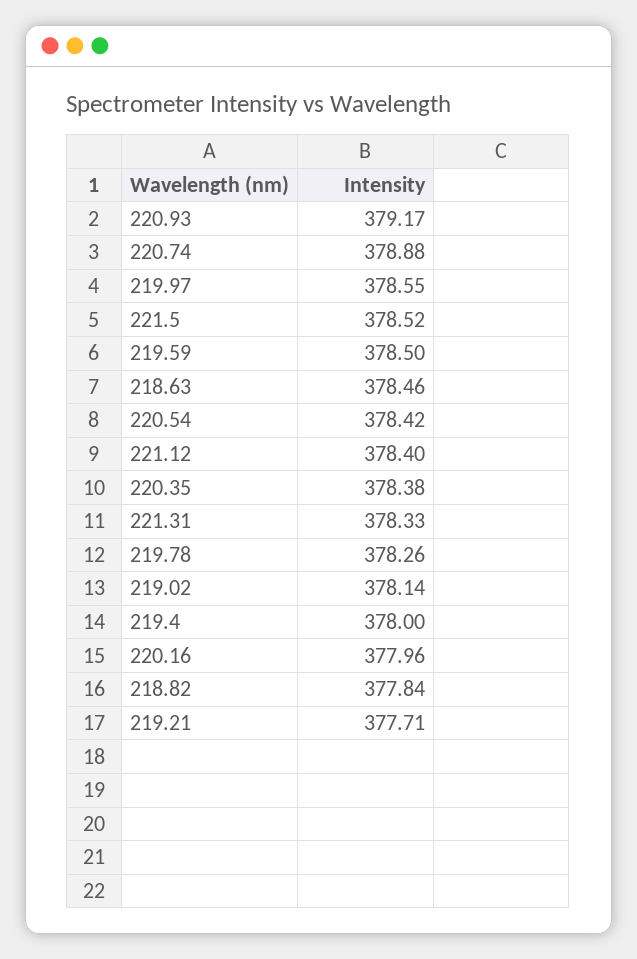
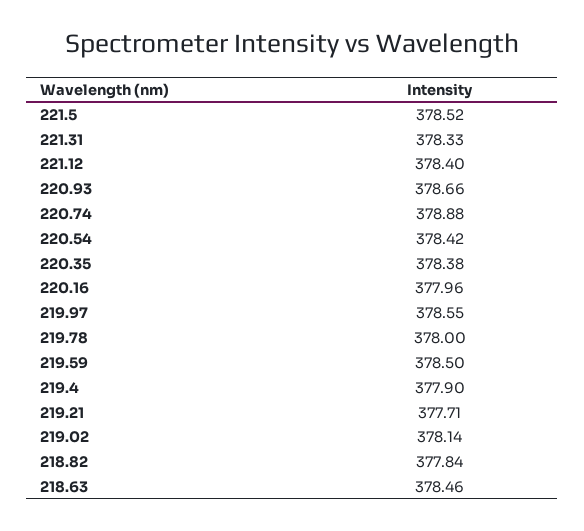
220.93: 379.17 -> 378.66
219.78: 378.26 -> 378
219.4: 378 -> 377.9

